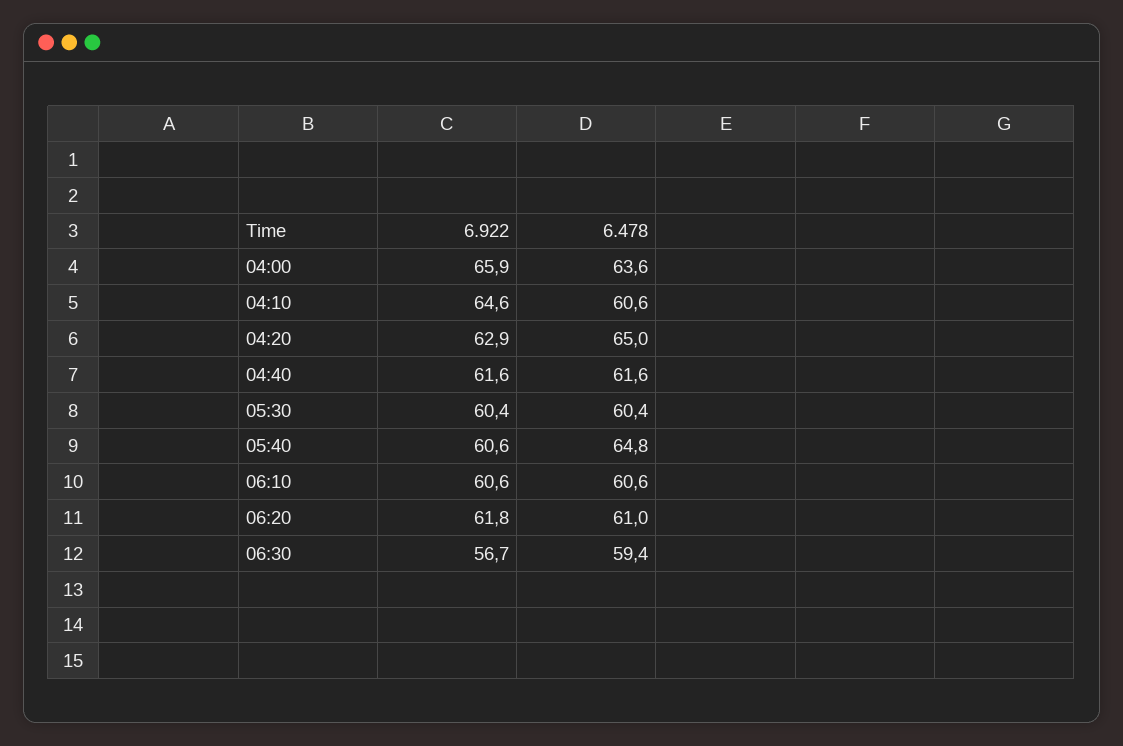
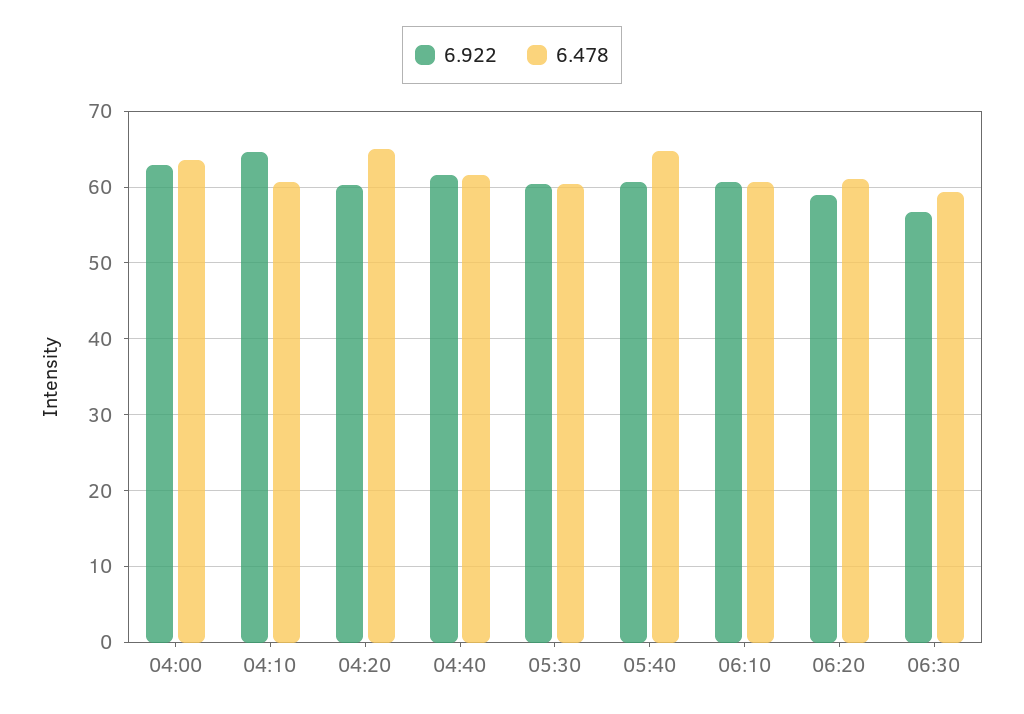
6.922, 04:00: 65.9 -> 63
6.922, 04:20: 62.9 -> 60
6.922, 06:20: 61.8 -> 59

